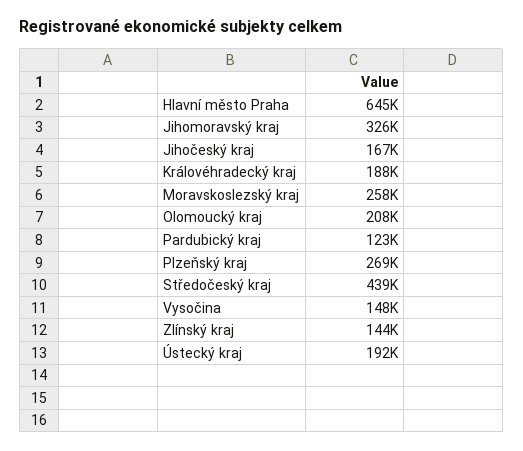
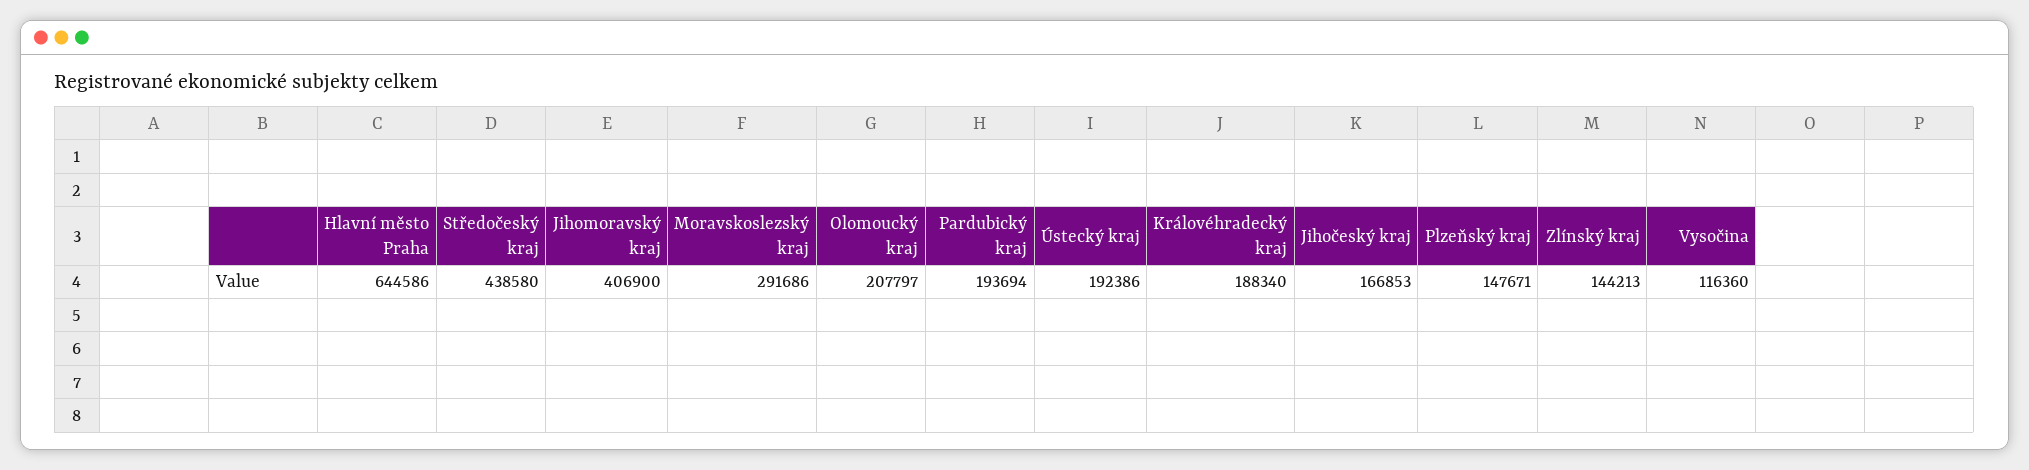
Jihomoravský kraj: 326000 -> 406900
Moravskoslezský kraj: 258000 -> 291686
Pardubický kraj: 123000 -> 193694
Plzeňský kraj: 269000 -> 147671
Vysočina: 148000 -> 116360

